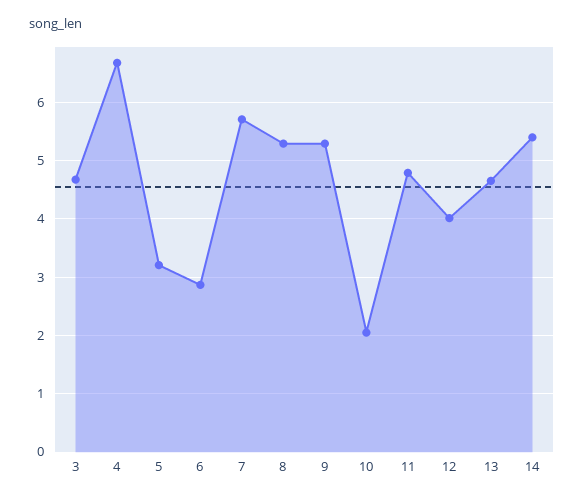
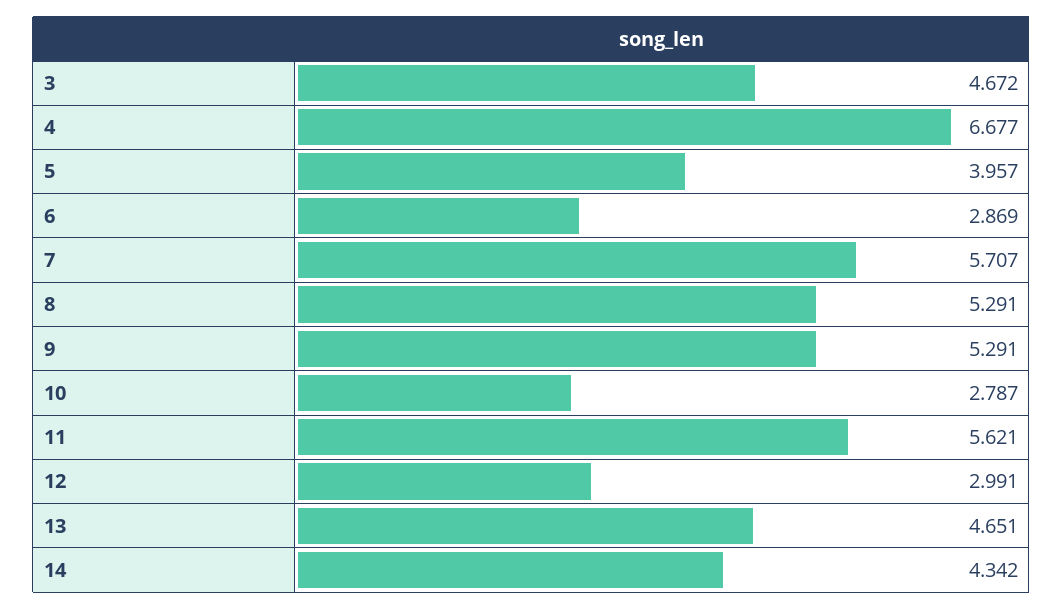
5: 3.2 -> 3.957
10: 2 -> 2.787
11: 4.8 -> 5.621
12: 4 -> 2.991
14: 5.4 -> 4.342

